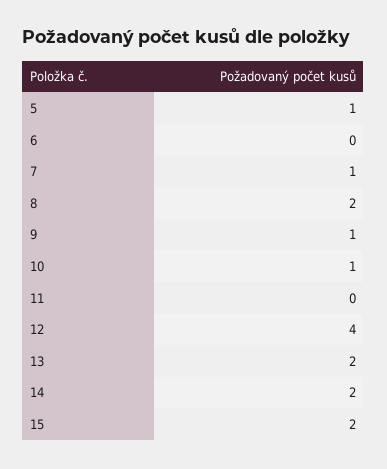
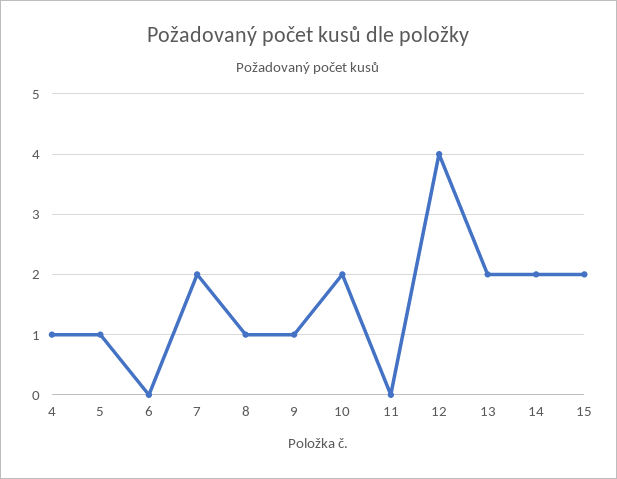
7: 1 -> 2
8: 2 -> 1
10: 1 -> 2
4: none -> 1

